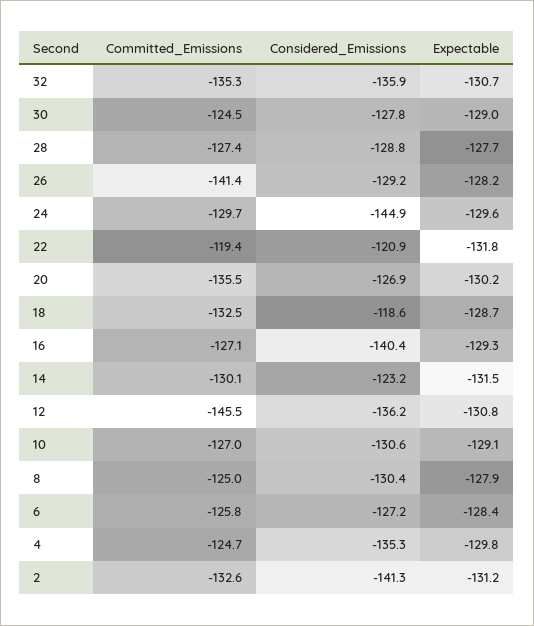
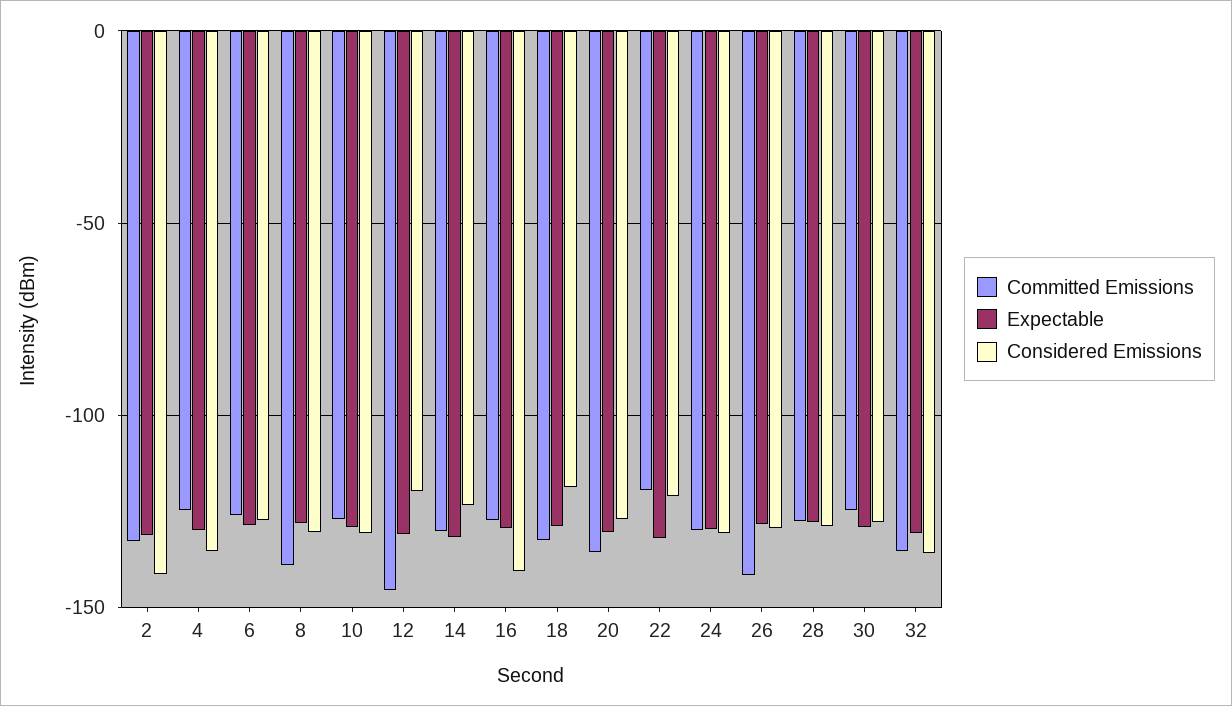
Considered_Emissions, 24: -144.9 -> -130
Considered_Emissions, 12: -136.2 -> -120
Committed_Emissions, 8: -125 -> -140

